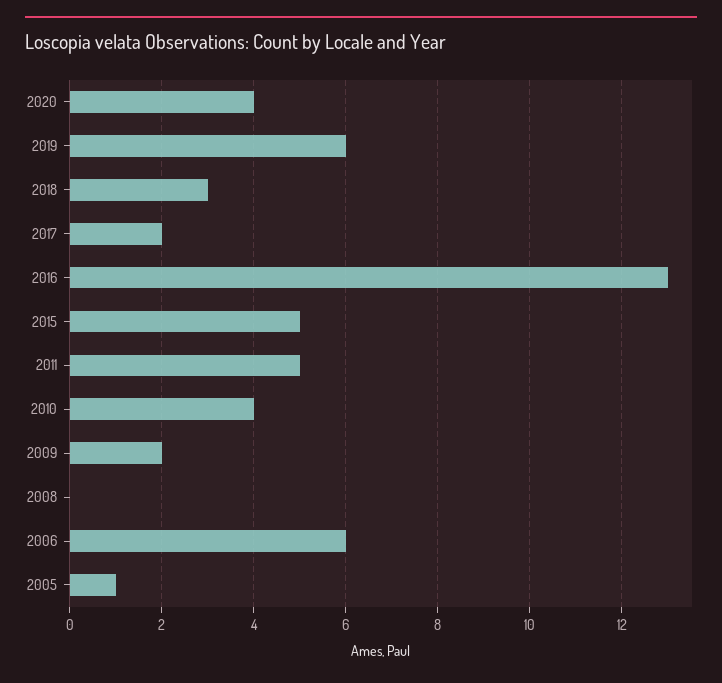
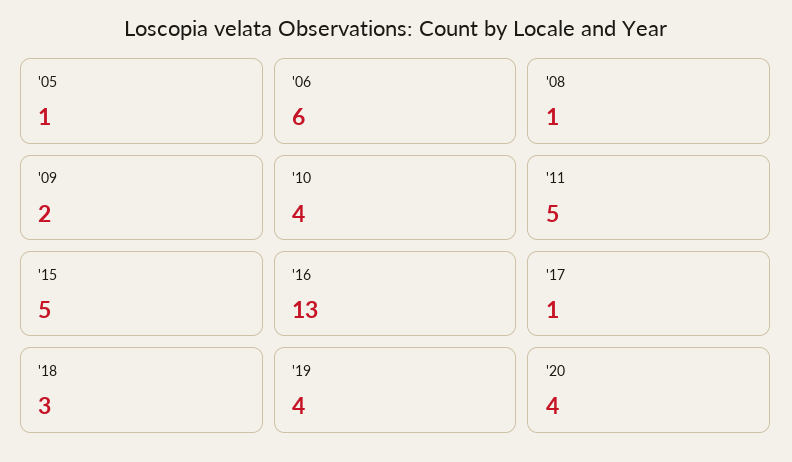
2019: 6 -> 4
2017: 2 -> 1
2008: 0 -> 1

